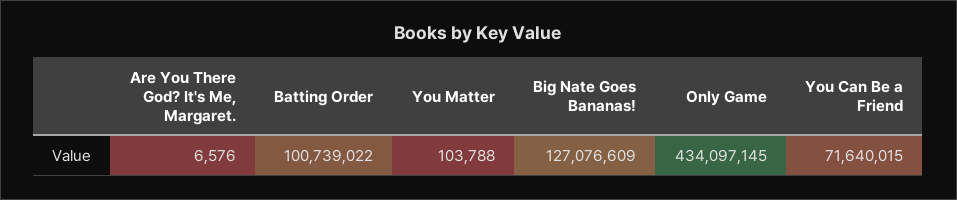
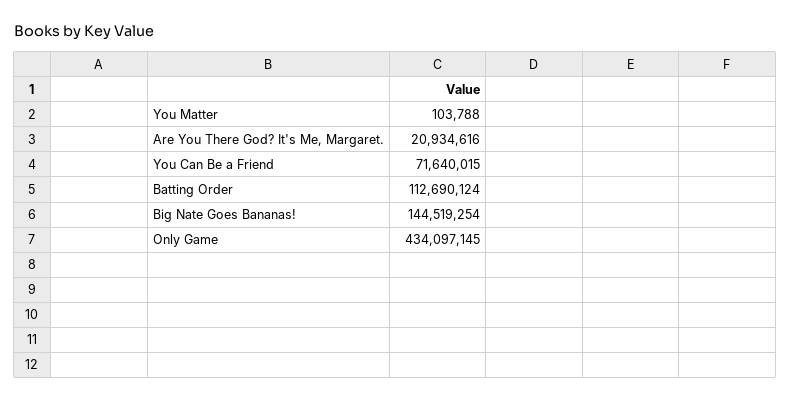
Are You There God? It's Me, Margaret.: 6576 -> 20934616
Batting Order: 100739022 -> 112690124
Big Nate Goes Bananas!: 127076609 -> 144519254

